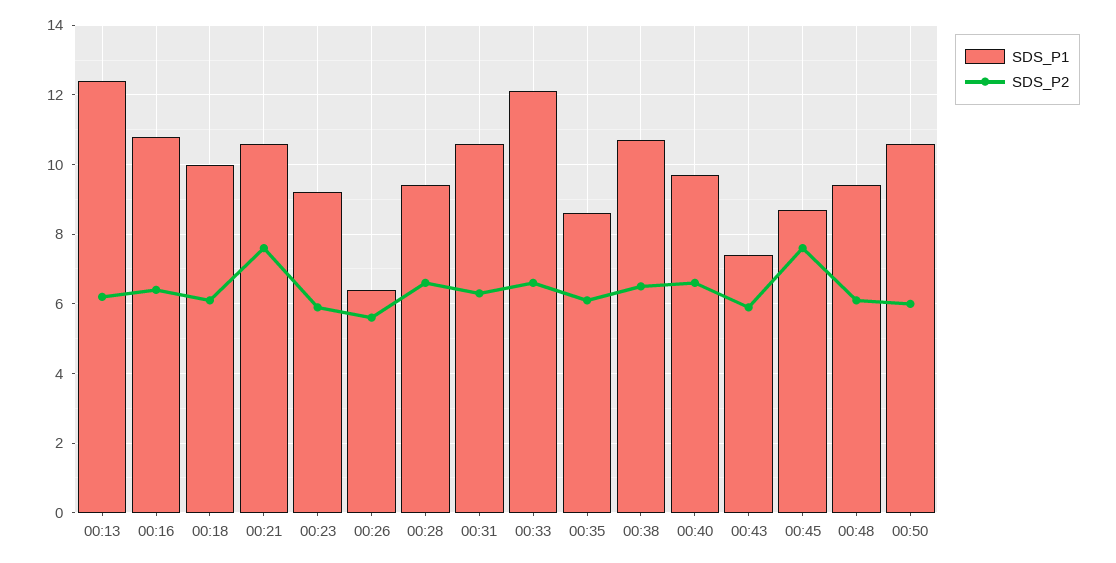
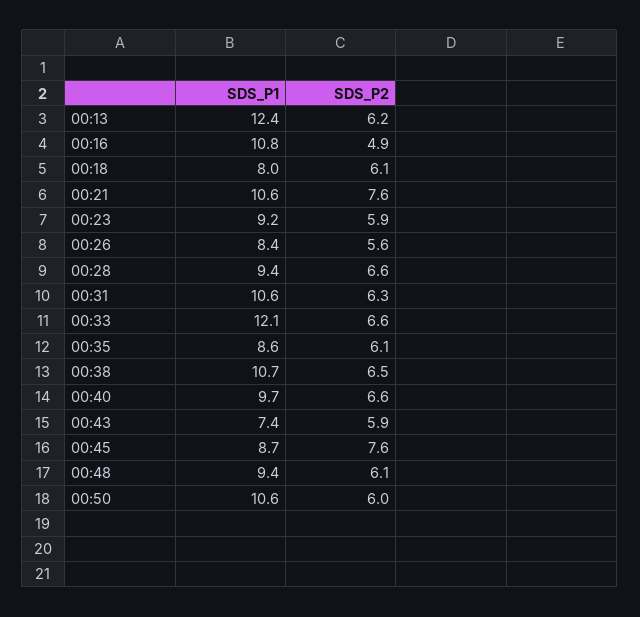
SDS_P2, 00:16: 6.5 -> 4.9
SDS_P1, 00:18: 10 -> 8
SDS_P1, 00:26: 6.5 -> 8.4

